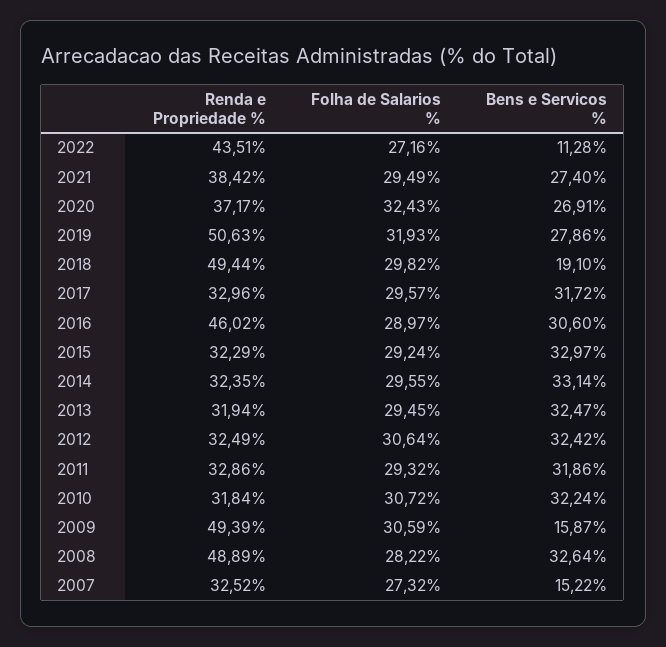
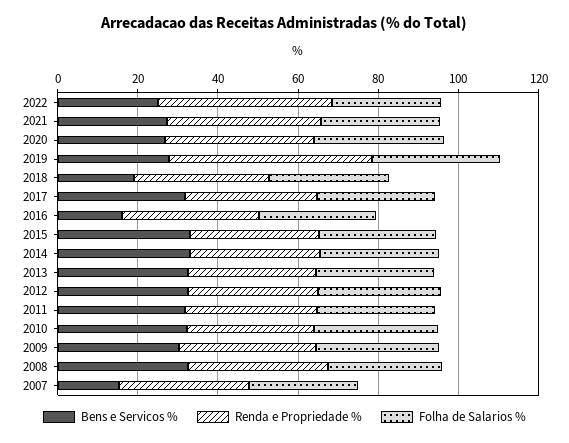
Bens e Servicos %, 2022: 11.28 -> 25
Renda e Propriedade %, 2018: 49.44 -> 35
Renda e Propriedade %, 2016: 46.02 -> 35
Bens e Servicos %, 2016: 30.6 -> 15
Renda e Propriedade %, 2009: 49.39 -> 35
Bens e Servicos %, 2009: 15.87 -> 30
Renda e Propriedade %, 2008: 48.89 -> 35

